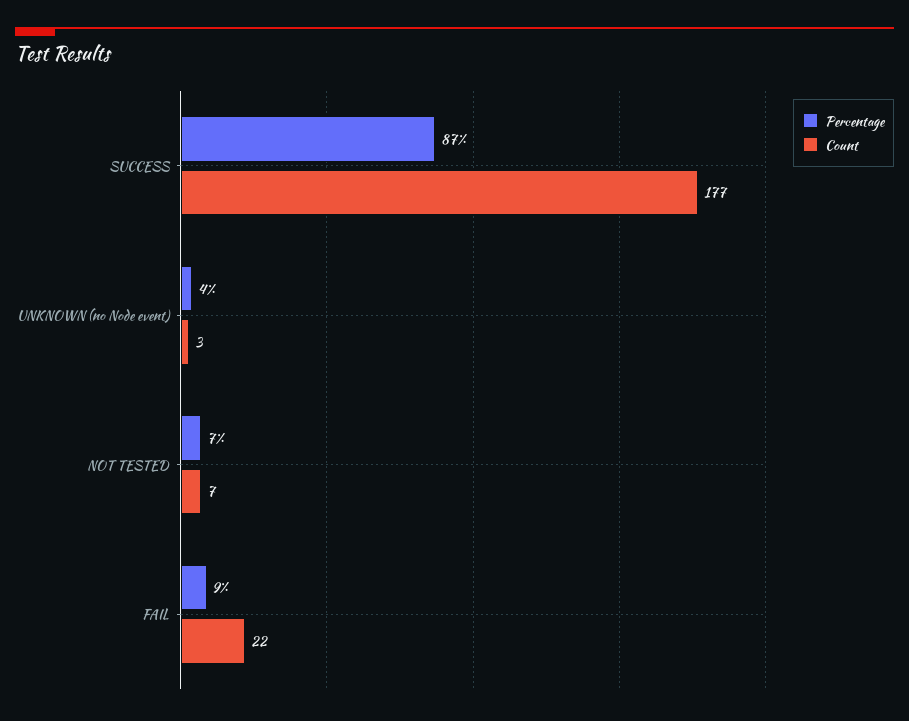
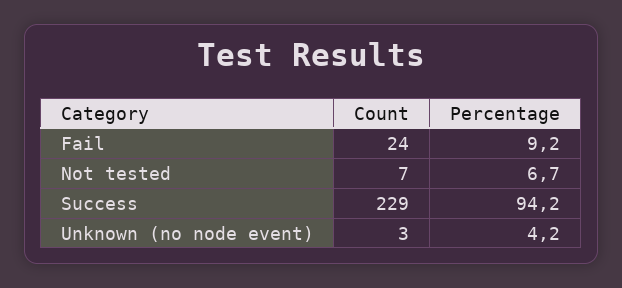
Percentage, SUCCESS: 87 -> 94.2
Count, SUCCESS: 177 -> 229
Count, FAIL: 22 -> 24

